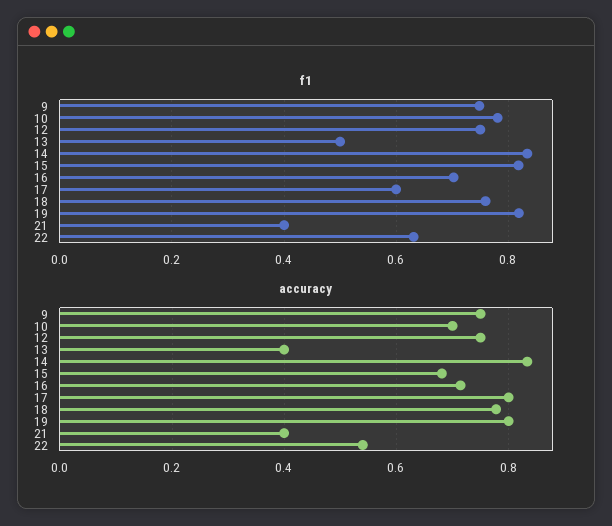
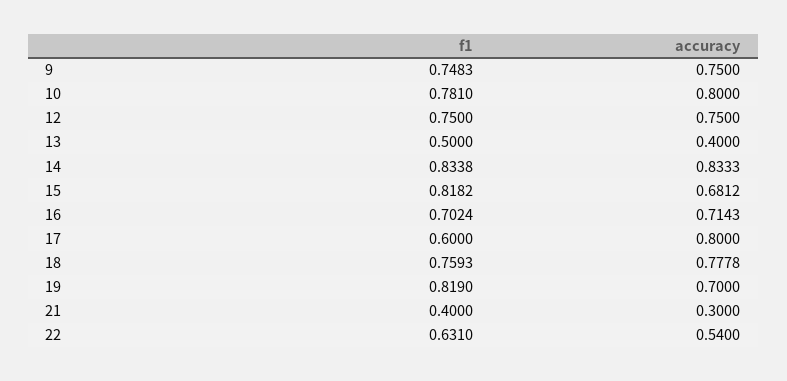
accuracy, 10: 0.7 -> 0.8
accuracy, 19: 0.8 -> 0.7
accuracy, 21: 0.4 -> 0.3

